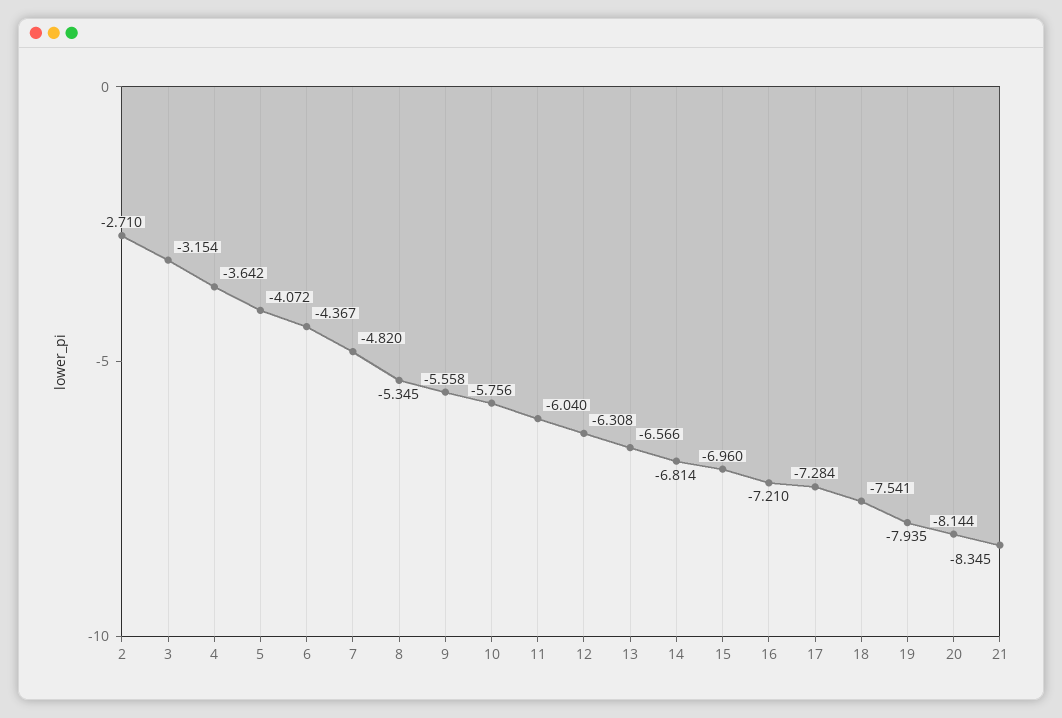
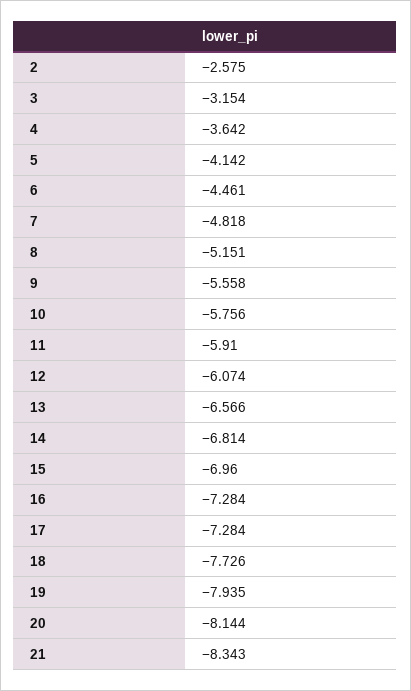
2: -2.71 -> -2.575
5: -4.072 -> -4.142
6: -4.367 -> -4.461
7: -4.82 -> -4.818
8: -5.345 -> -5.151
11: -6.04 -> -5.91
12: -6.308 -> -6.074
16: -7.21 -> -7.284
18: -7.541 -> -7.726
21: -8.345 -> -8.343

